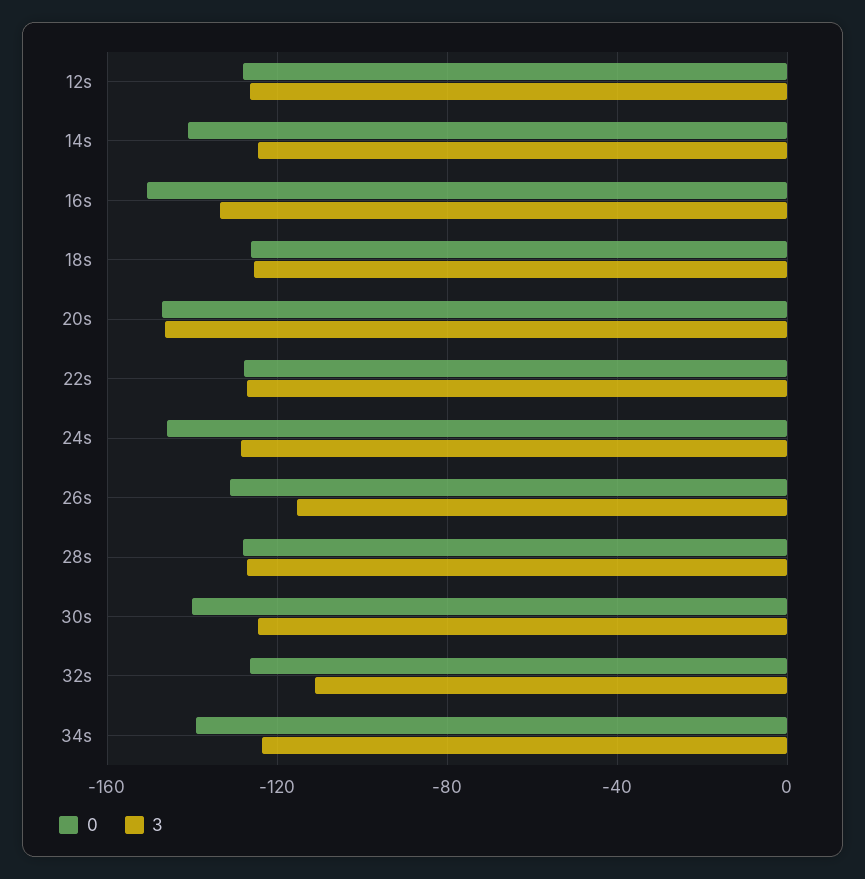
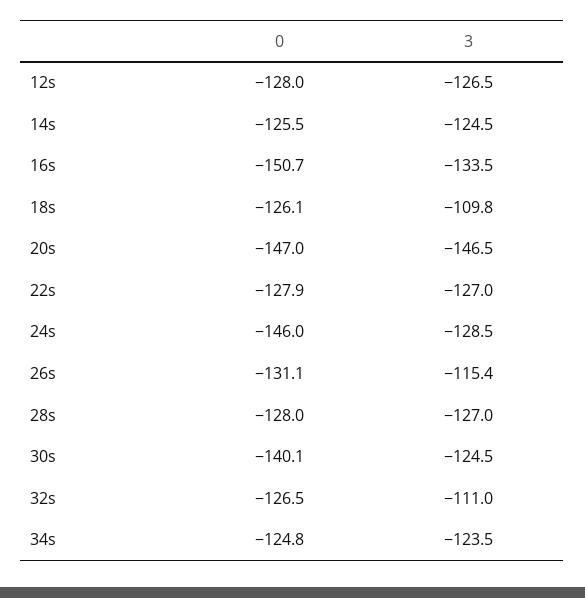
0, 14s: -140 -> -125.5
3, 18s: -125 -> -109.8
0, 34s: -140 -> -124.8

